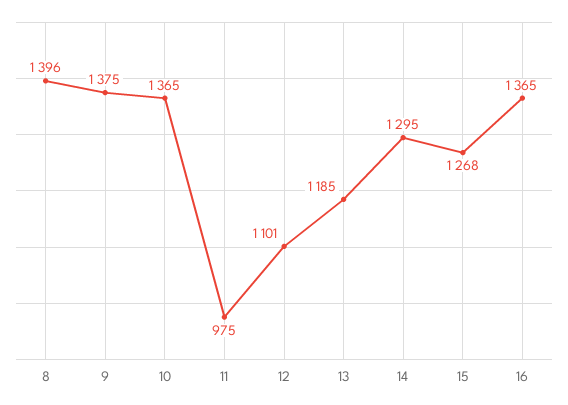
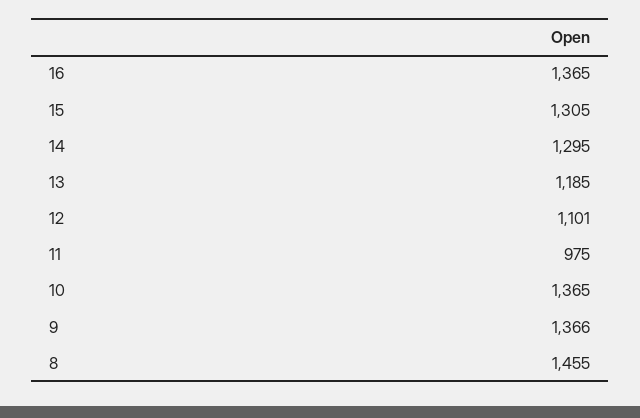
8: 1396 -> 1455
9: 1375 -> 1366
15: 1268 -> 1305

